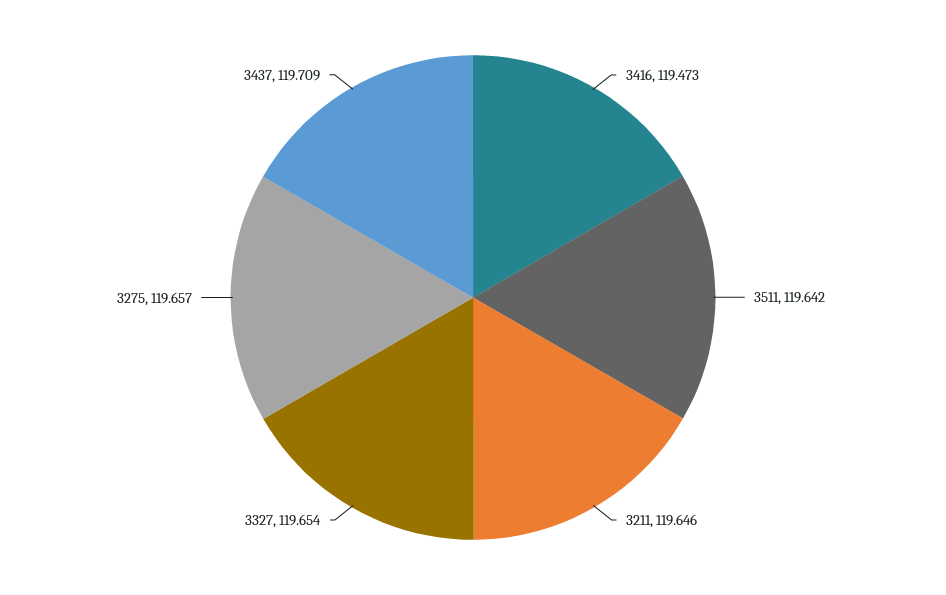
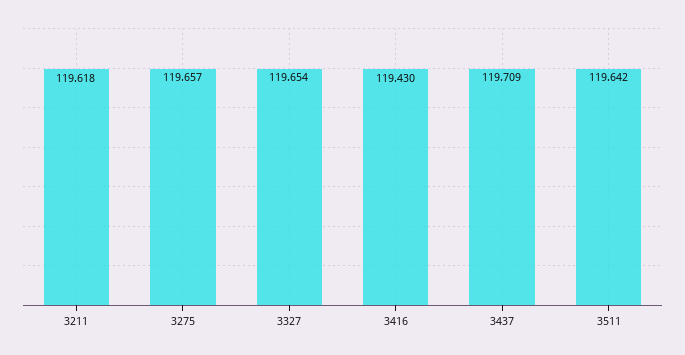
3416: 119.473 -> 119.43
3211: 119.646 -> 119.618

